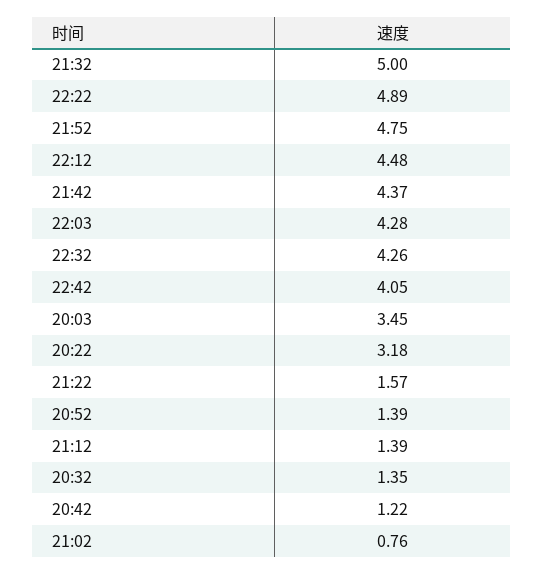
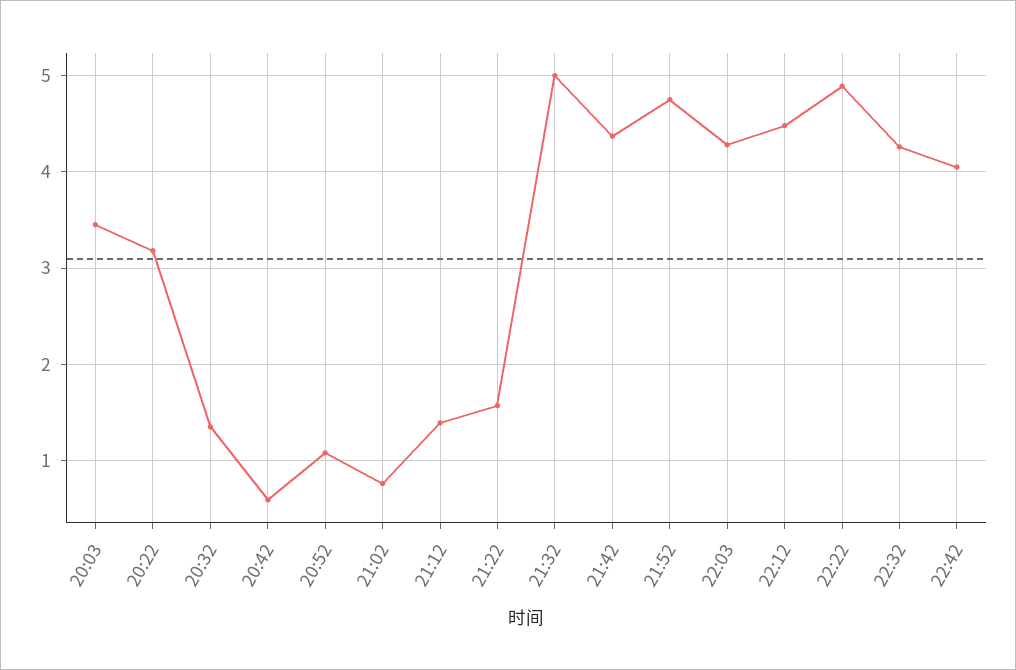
20:52: 1.39 -> 1.1
20:42: 1.22 -> 0.6

